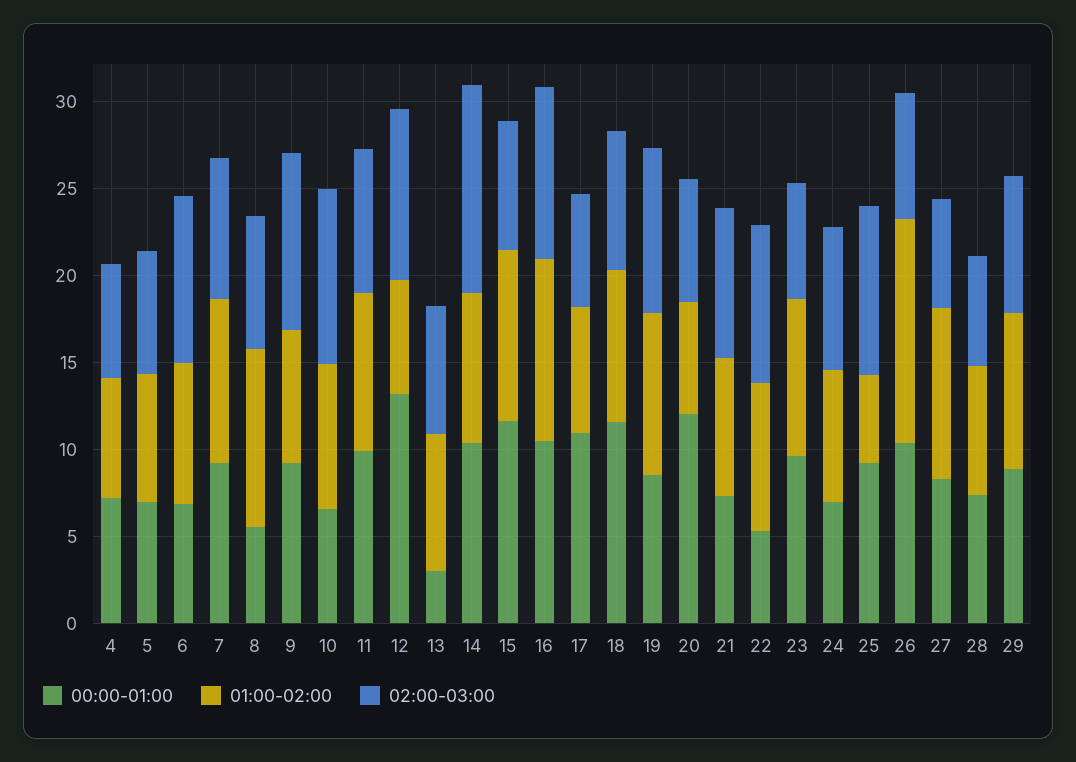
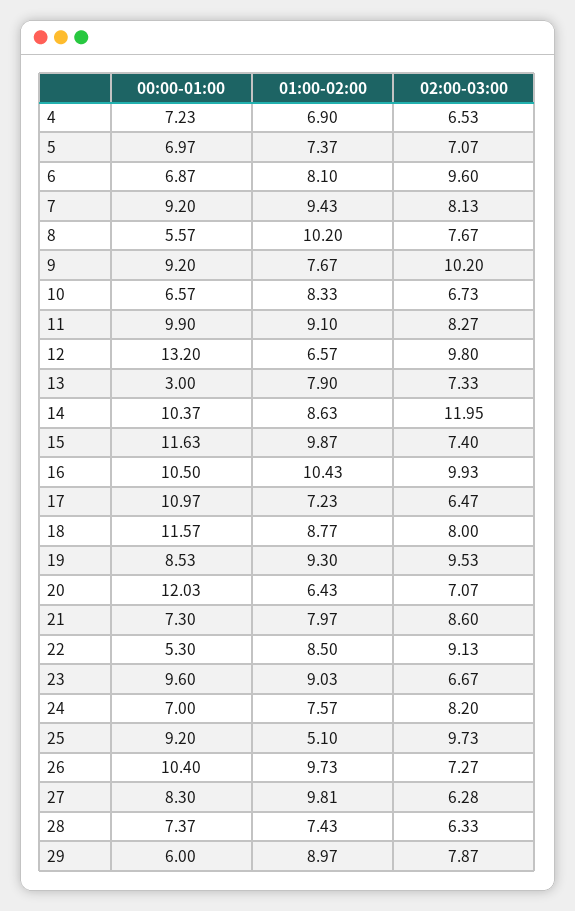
02:00-03:00, 10: 10 -> 6.73
01:00-02:00, 26: 13 -> 9.73
00:00-01:00, 29: 9 -> 6

